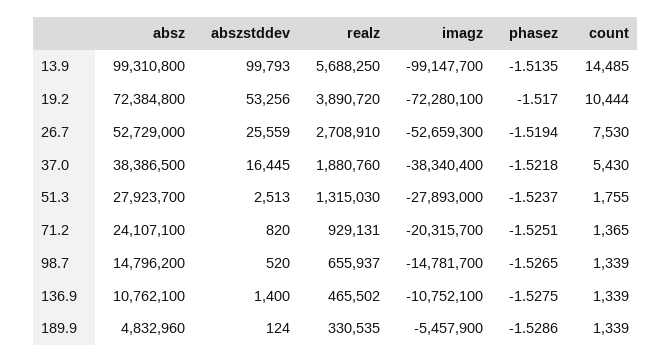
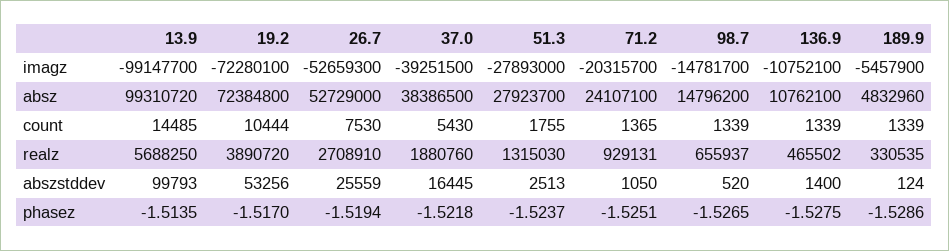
absz, 13.9: 99310800 -> 99310720
imagz, 37.0: -38340400 -> -39251500
abszstddev, 71.2: 820 -> 1050

